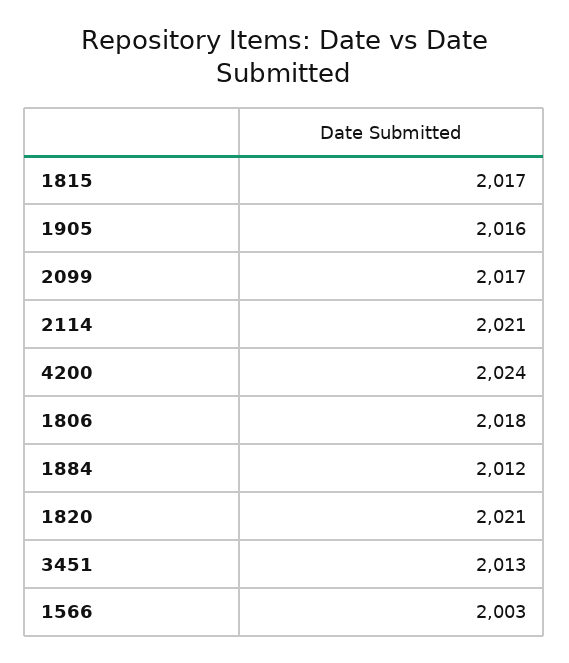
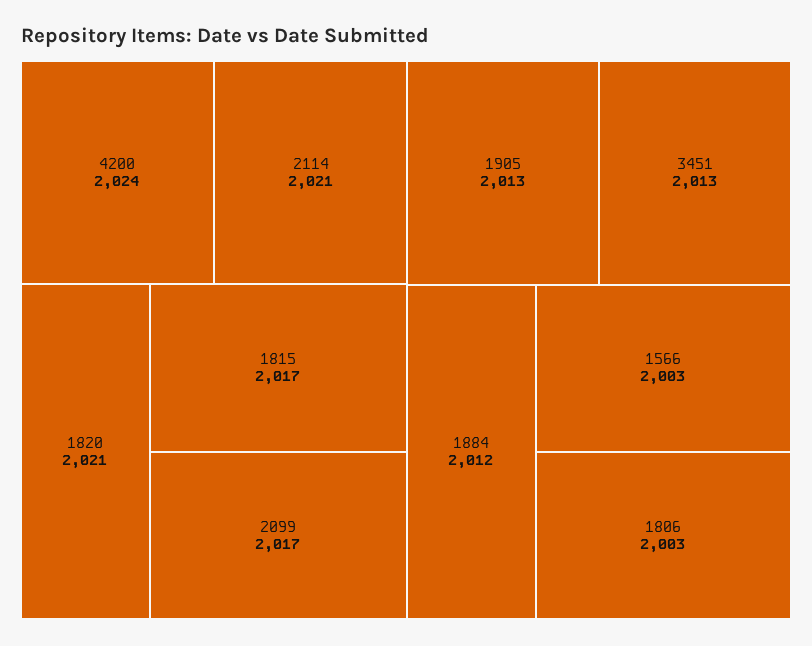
1905: 2016 -> 2013
1806: 2018 -> 2003

